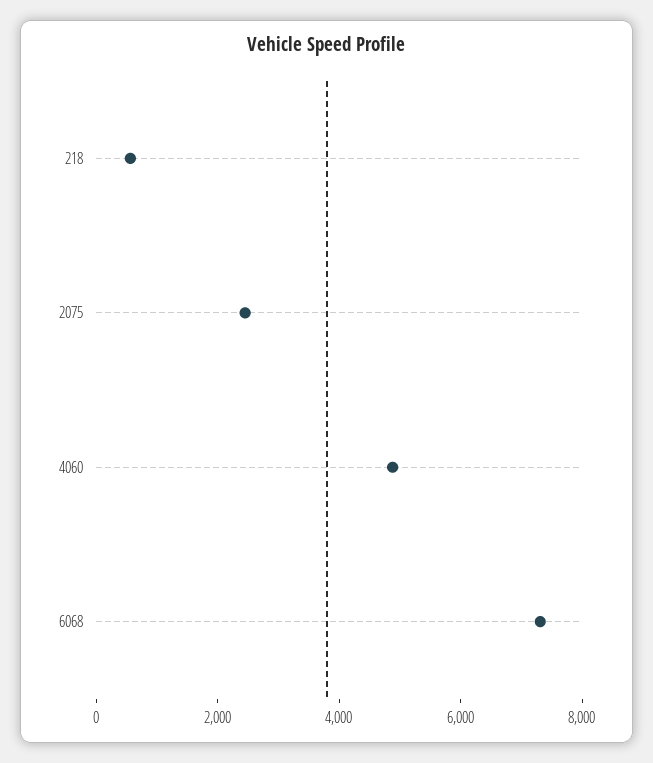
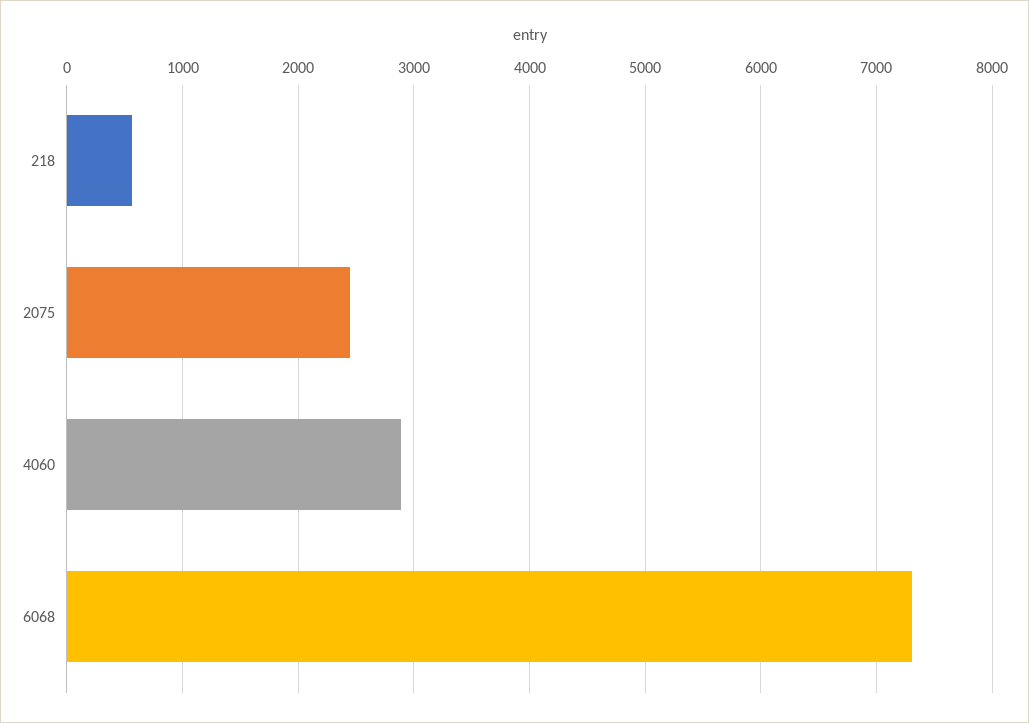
4060: 5000 -> 2900

